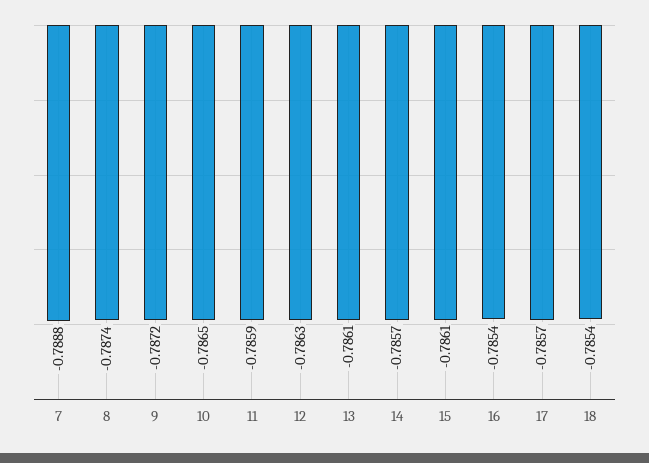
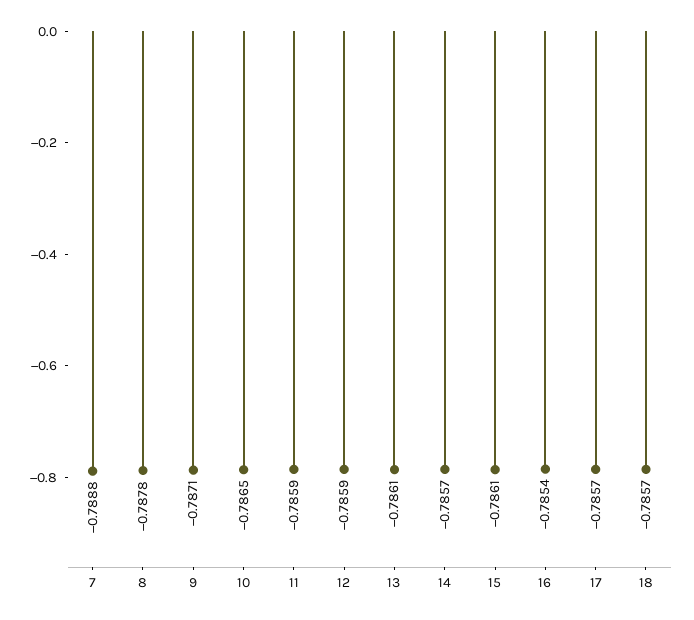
8: -0.7874 -> -0.7878
9: -0.7872 -> -0.7871
12: -0.7863 -> -0.7859
18: -0.7854 -> -0.7857

